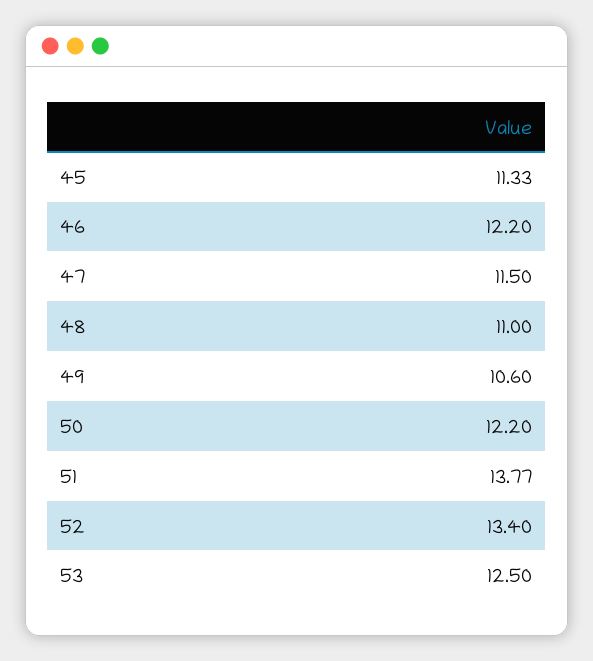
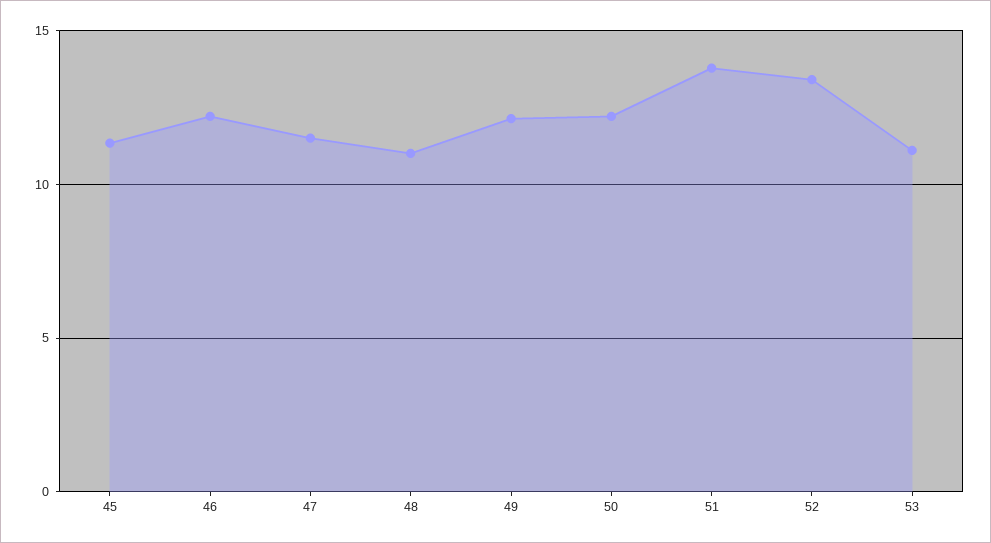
49: 10.6 -> 12
53: 12.5 -> 11

